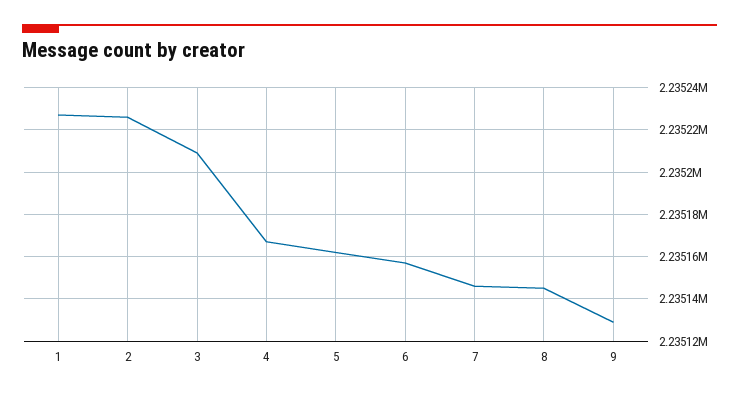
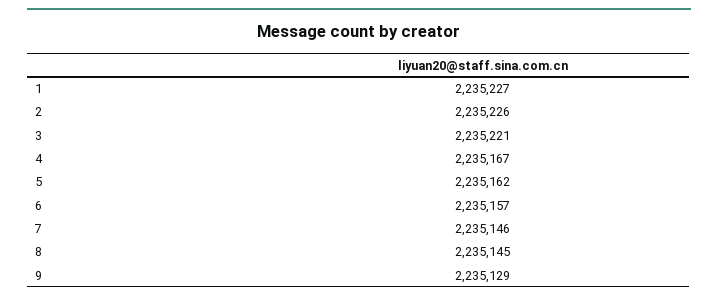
3: 2235210 -> 2235221

